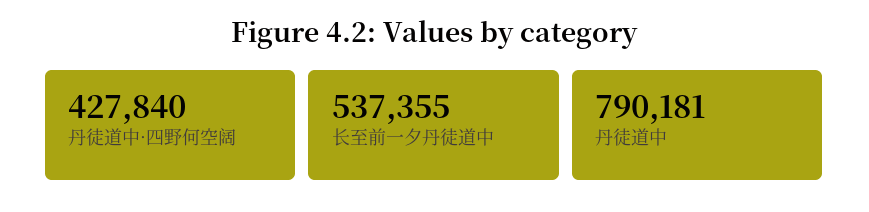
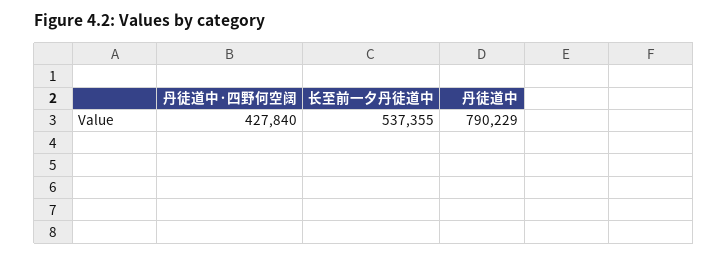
丹徒道中: 790181 -> 790229

